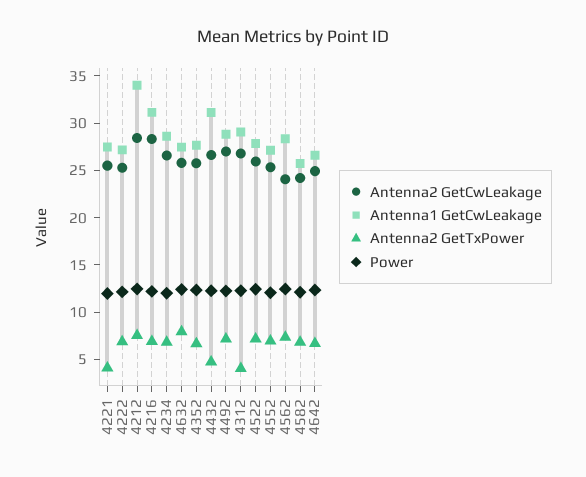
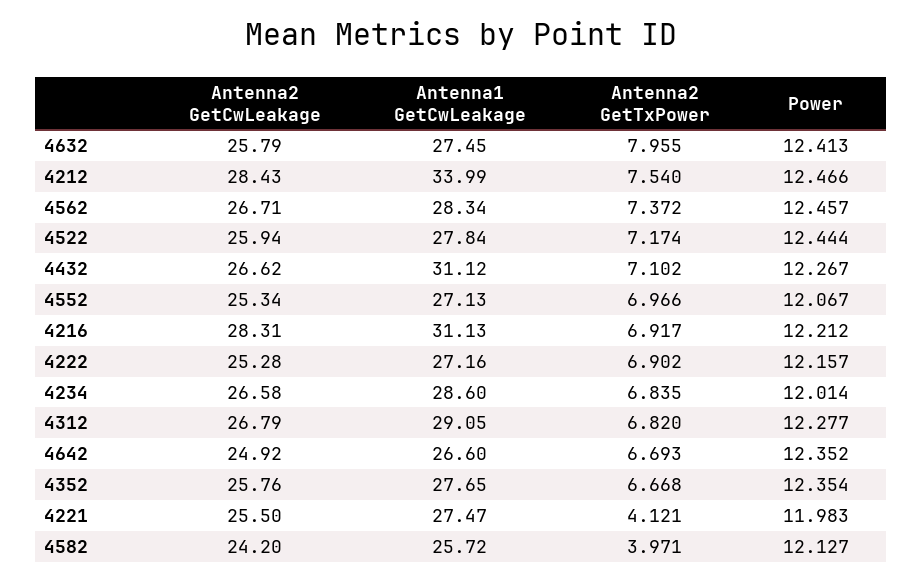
Antenna2 GetTxPower, 4432: 5 -> 7.102
Antenna2 GetCwLeakage, 4492: 27 -> none
Antenna1 GetCwLeakage, 4492: 29 -> none
Antenna2 GetTxPower, 4492: 7 -> none
Power, 4492: 12 -> none
Antenna2 GetTxPower, 4312: 4 -> 6.82
Antenna2 GetCwLeakage, 4562: 24 -> 26.71
Antenna2 GetTxPower, 4582: 7 -> 3.971

